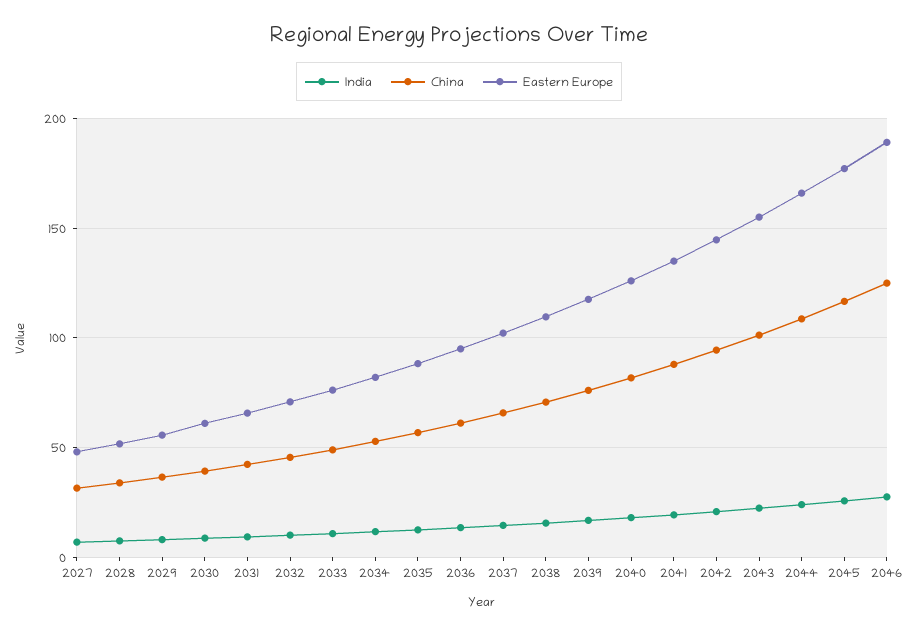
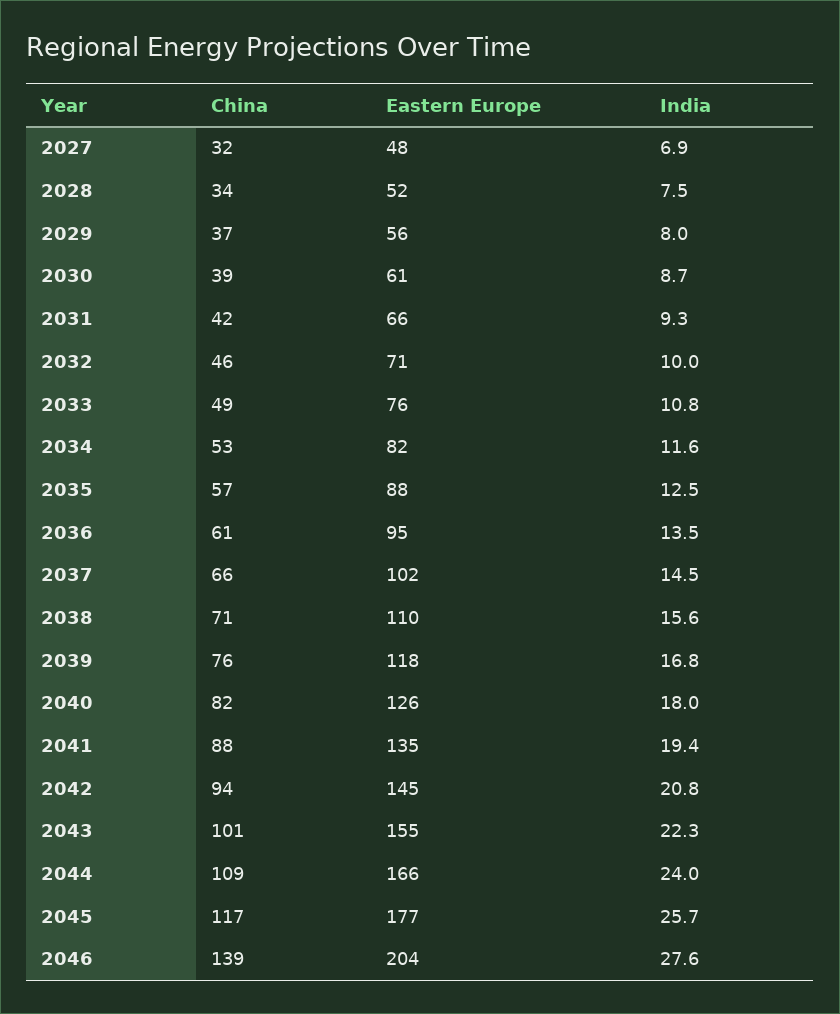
China, 2046: 125 -> 139
Eastern Europe, 2046: 190 -> 204

